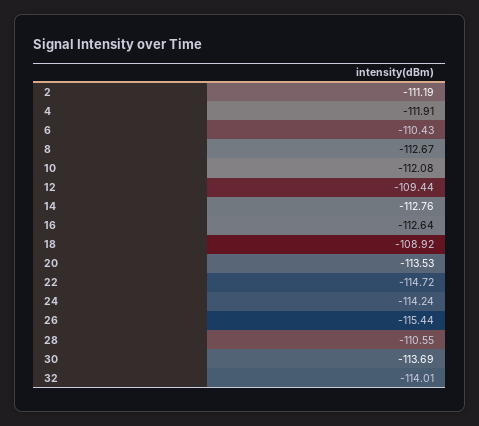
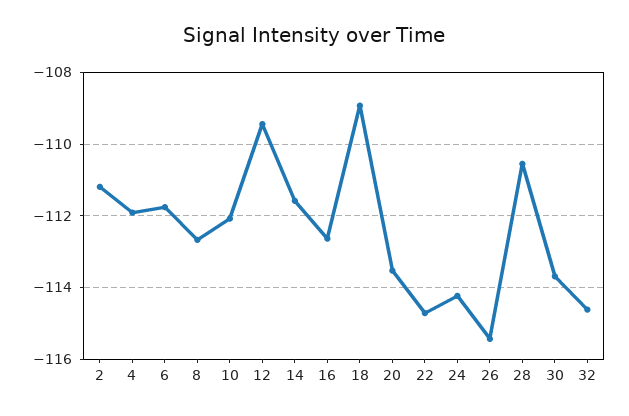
6: -110.43 -> -111.8
14: -112.76 -> -111.6
32: -114.01 -> -114.6

